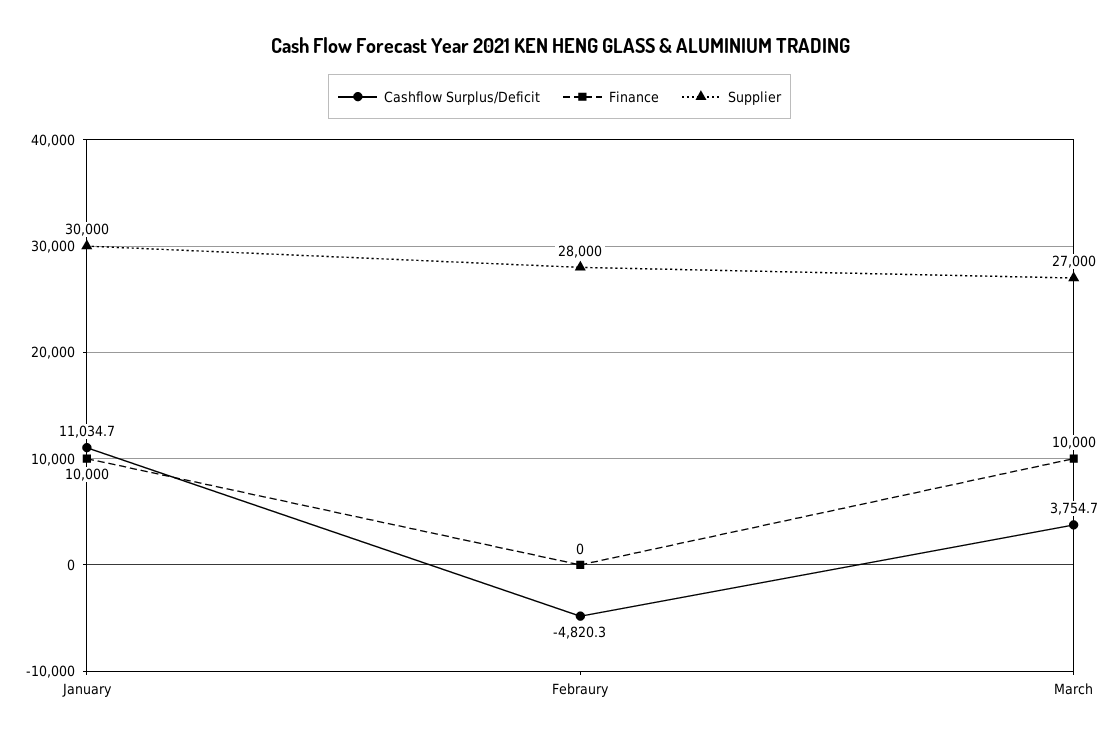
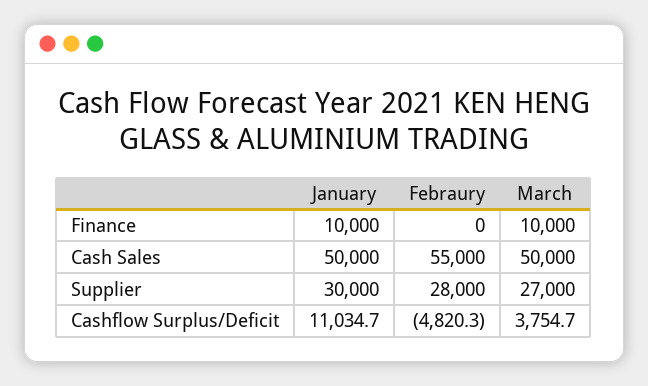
Cash Sales, January: none -> 50000
Cash Sales, Febraury: none -> 55000
Cash Sales, March: none -> 50000

